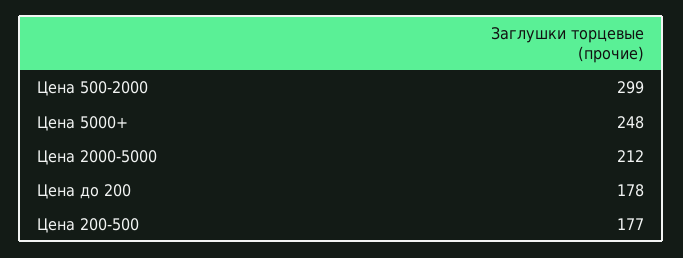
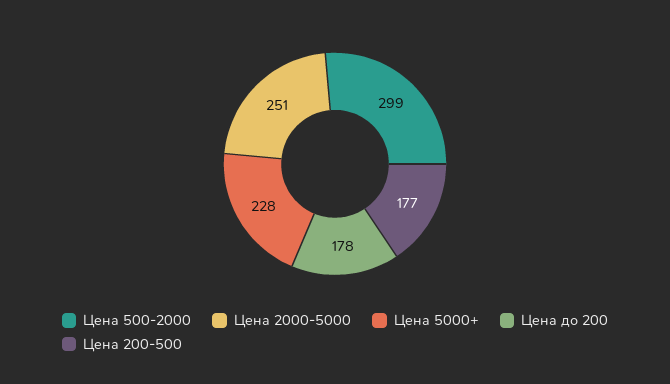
Цена 5000+: 248 -> 228
Цена 2000-5000: 212 -> 251

